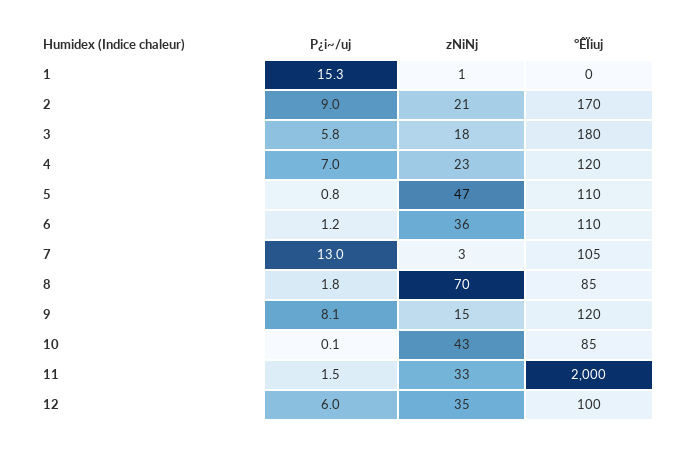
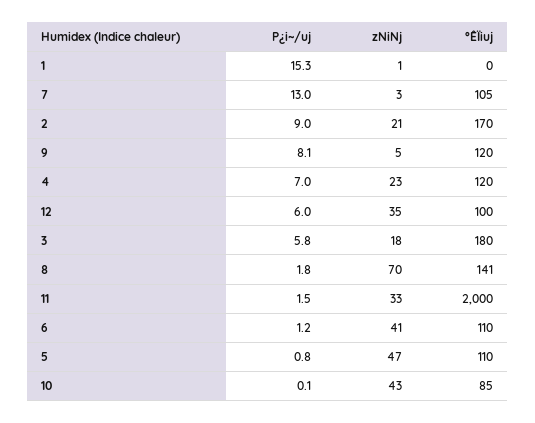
zNiNj, 6: 36 -> 41
°ÊÏiuj, 8: 85 -> 141
zNiNj, 9: 15 -> 5

